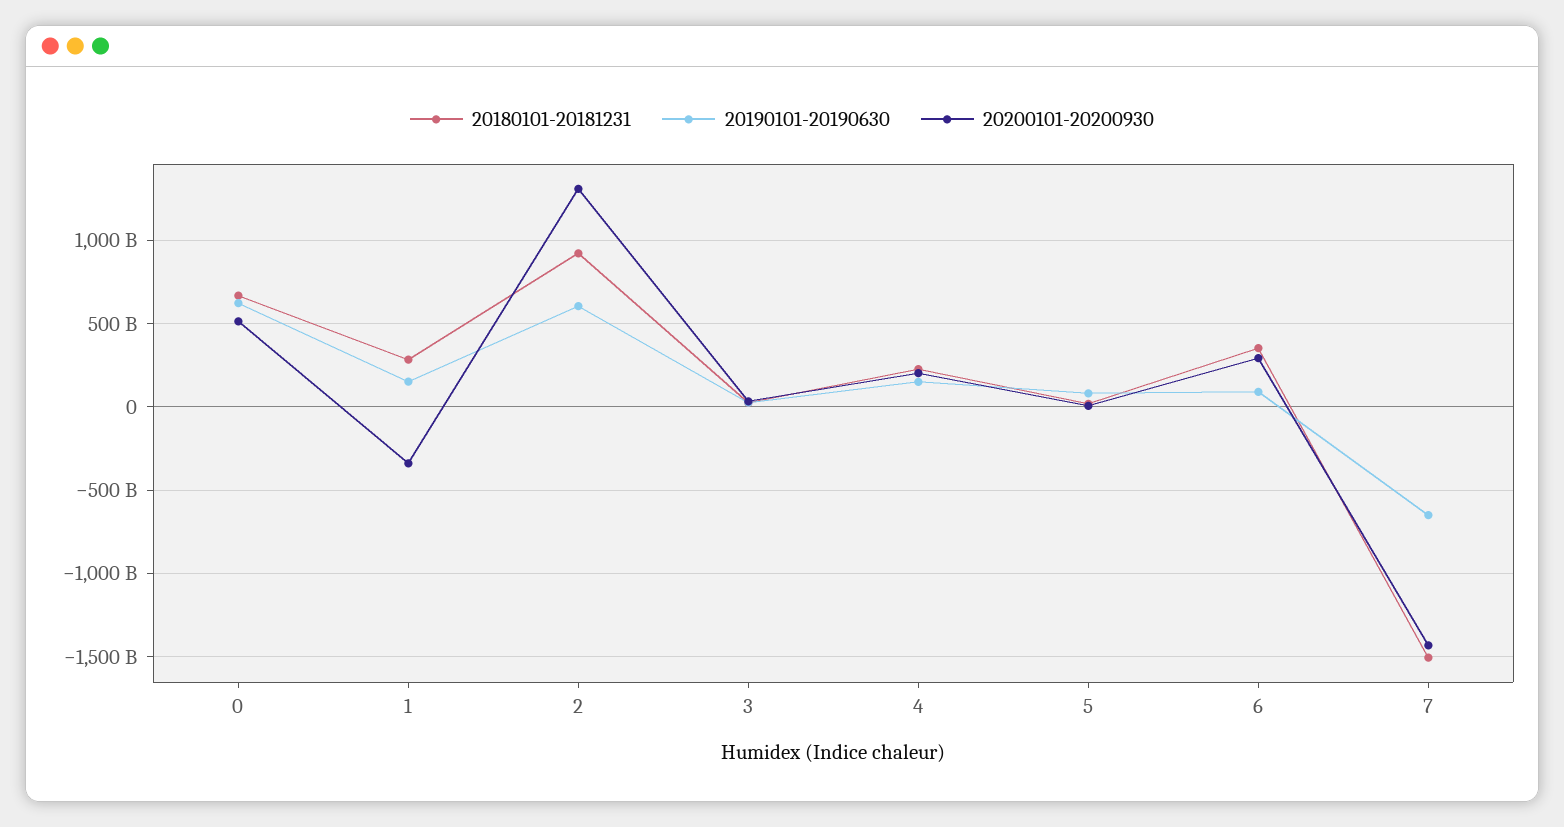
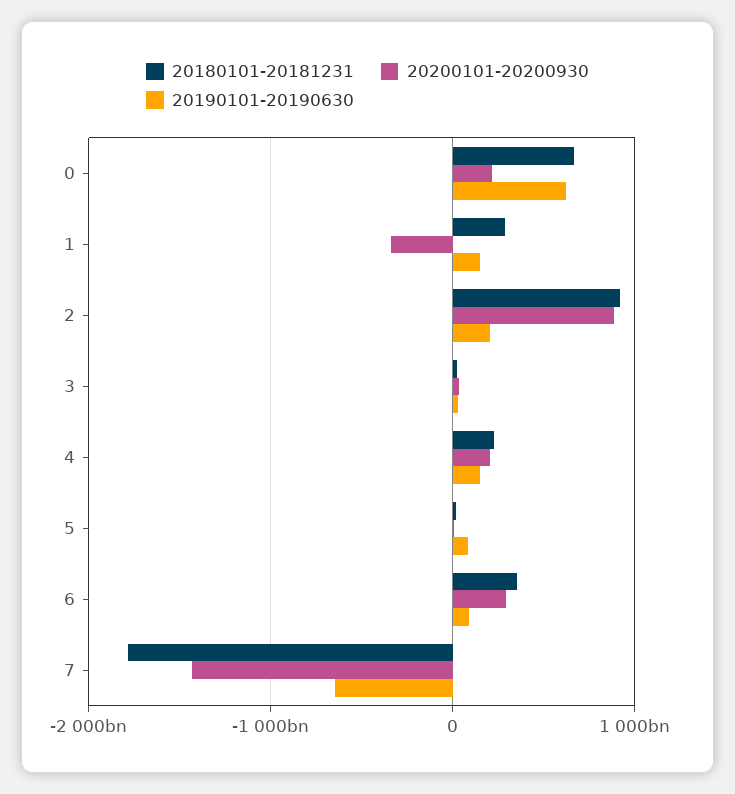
20200101-20200930, 0: 500000000000 -> 200000000000
20190101-20190630, 2: 600000000000 -> 200000000000
20200101-20200930, 2: 1300000000000 -> 900000000000
20180101-20181231, 7: -1500000000000 -> -1800000000000

